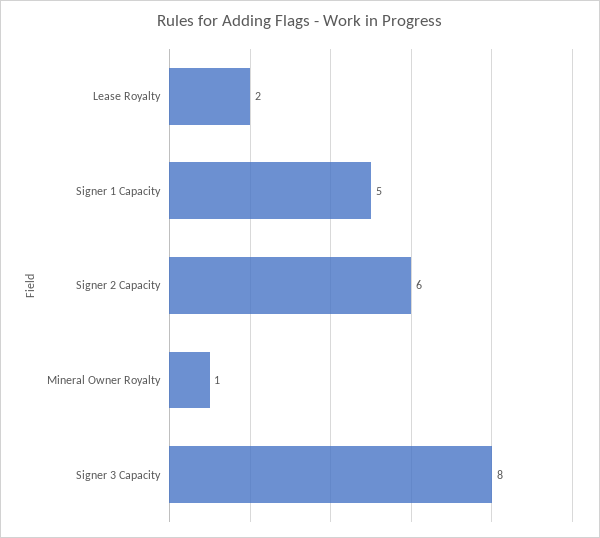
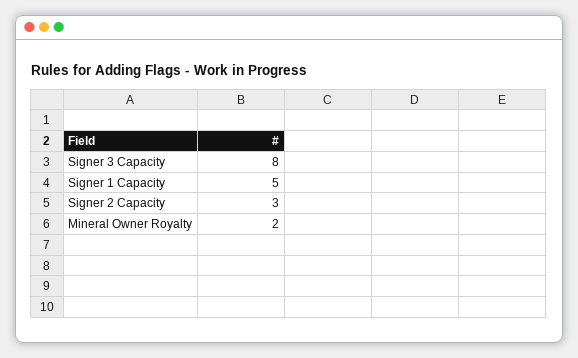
Lease Royalty: 2 -> none
Signer 2 Capacity: 6 -> 3
Mineral Owner Royalty: 1 -> 2

